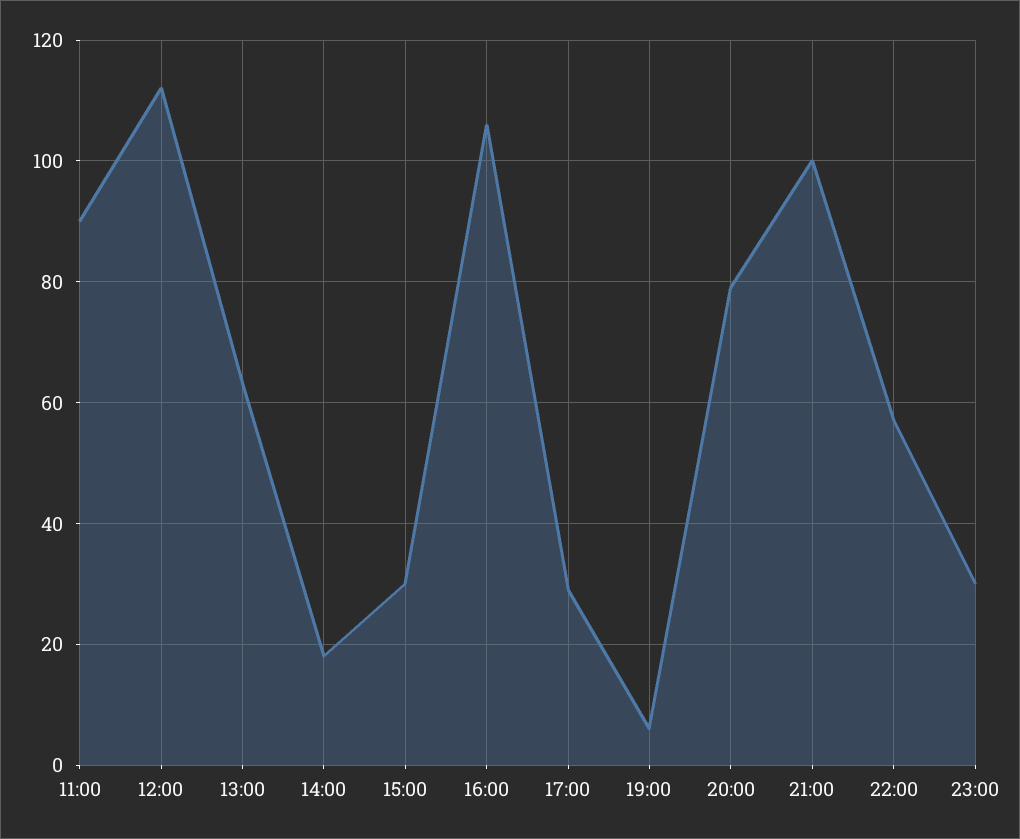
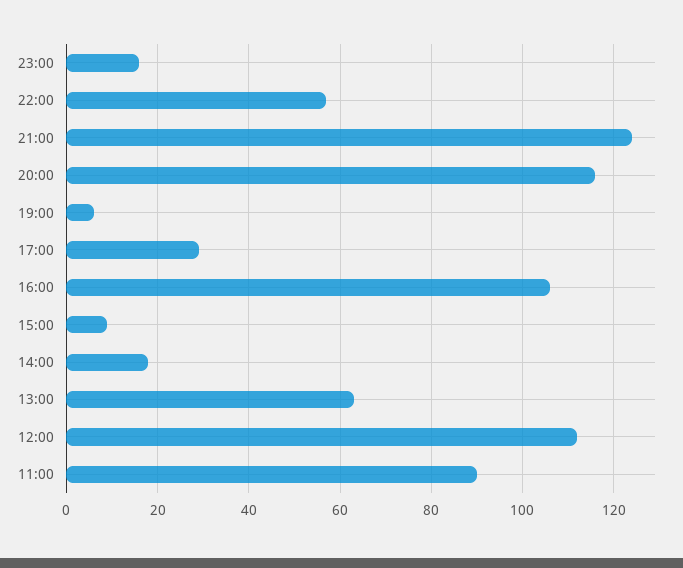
15:00: 30 -> 10
20:00: 80 -> 115
21:00: 100 -> 125
23:00: 30 -> 15

